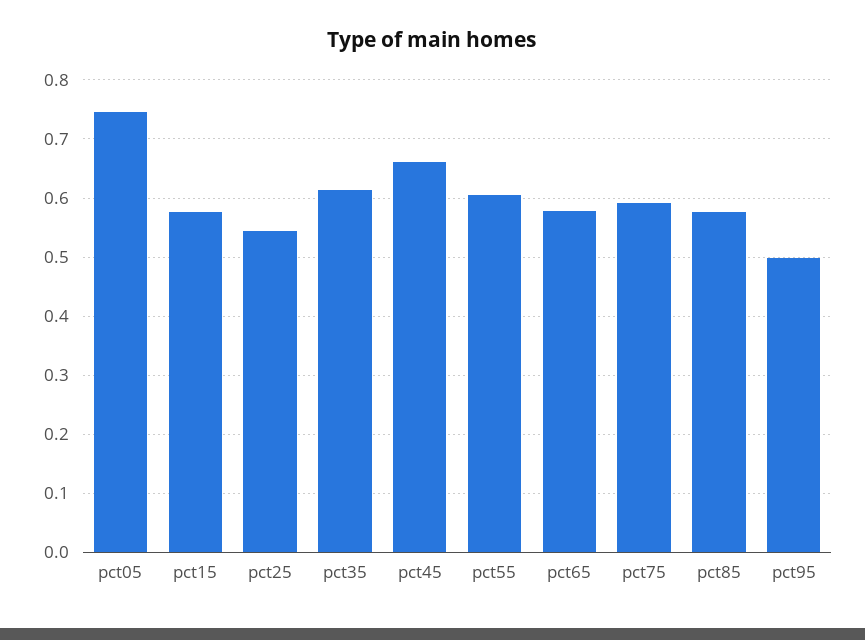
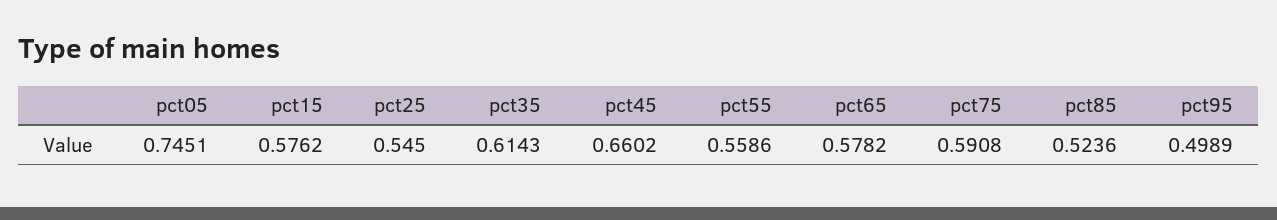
pct55: 0.6 -> 0.5586
pct85: 0.58 -> 0.5236

